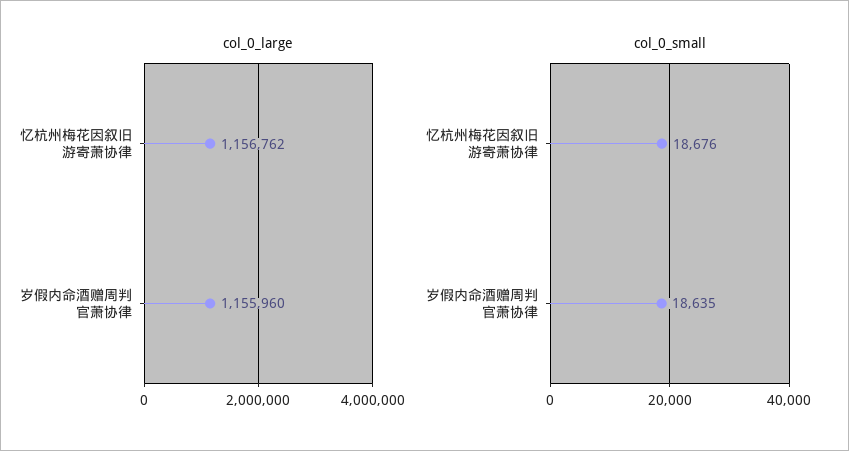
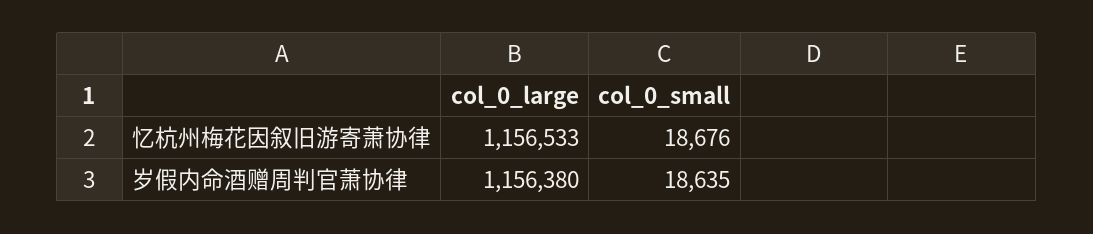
col_0_large, 忆杭州梅花因叙旧游寄萧协律: 1156762 -> 1156533
col_0_large, 岁假内命酒赠周判官萧协律: 1155960 -> 1156380

